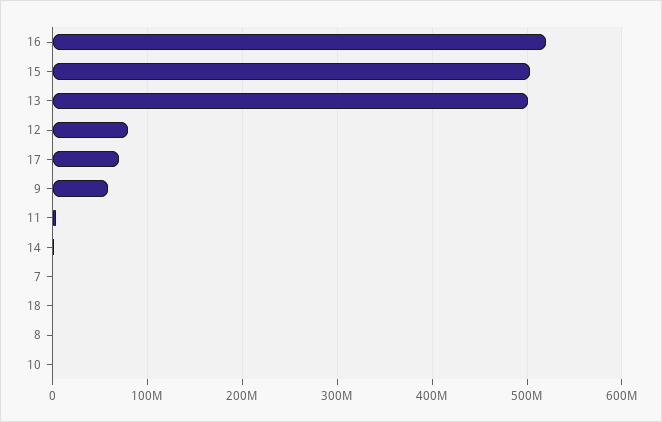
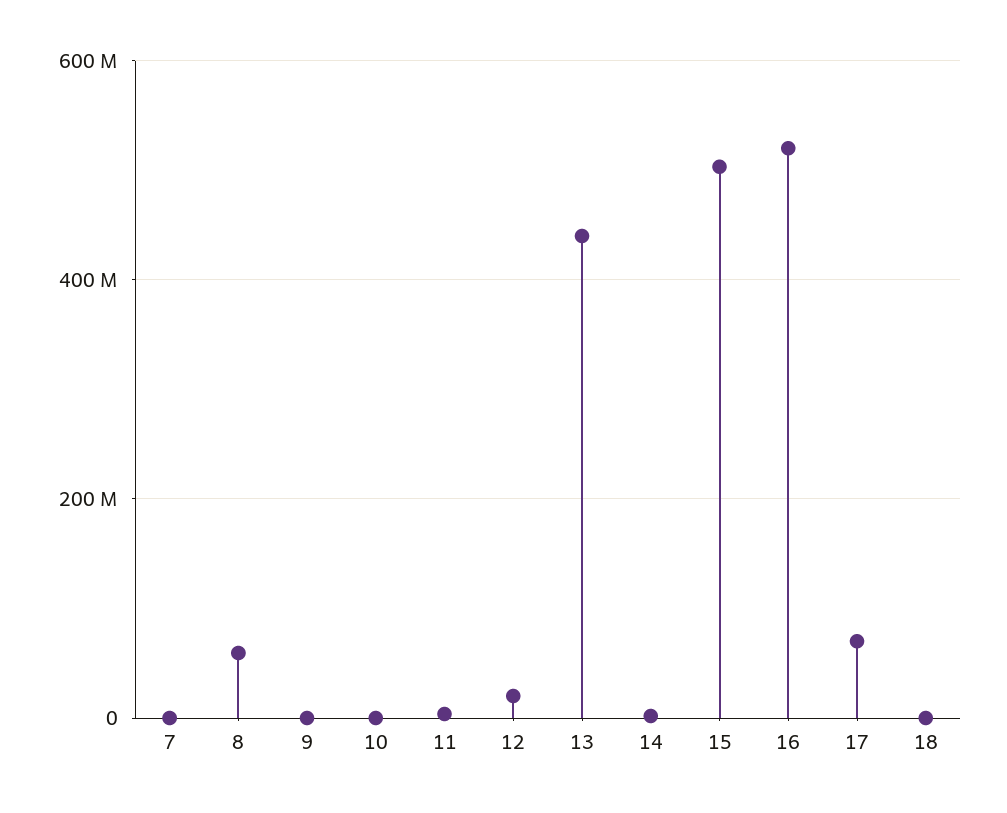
13: 500000000 -> 440000000
12: 80000000 -> 20000000
9: 60000000 -> 0
8: 0 -> 60000000

